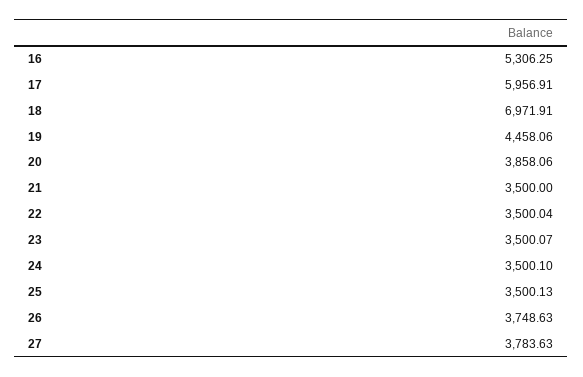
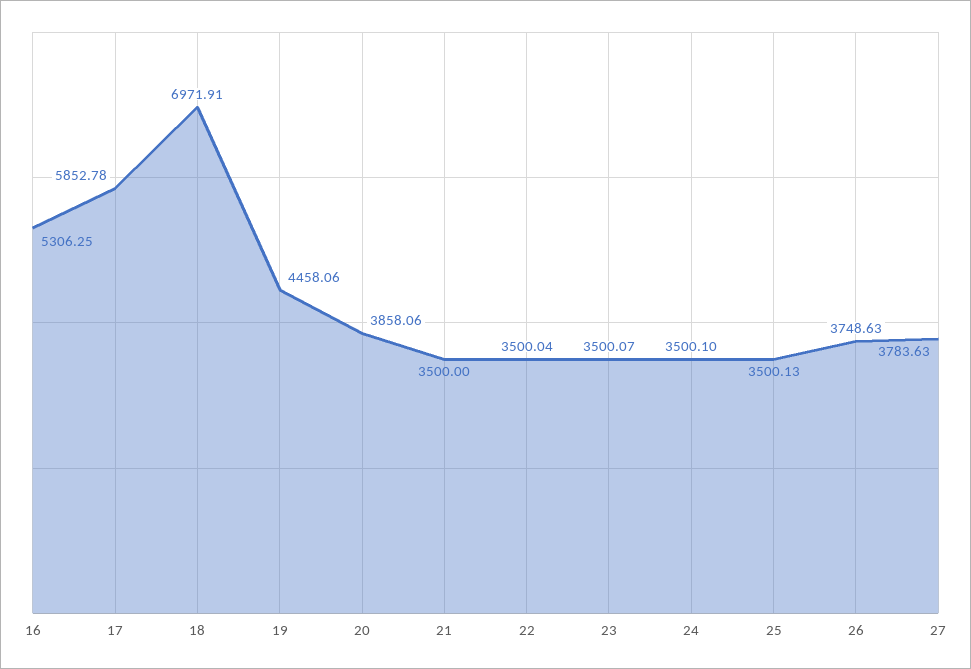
17: 5956.91 -> 5852.78

